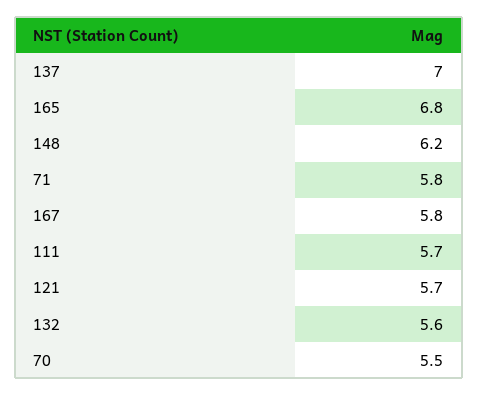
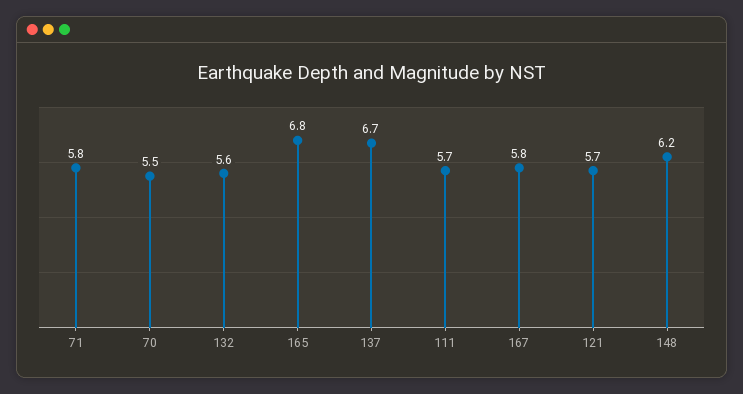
137: 7 -> 6.7

